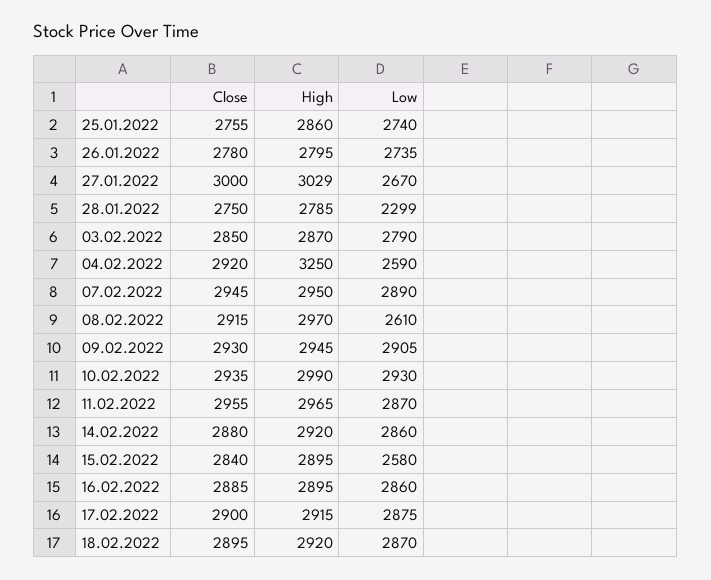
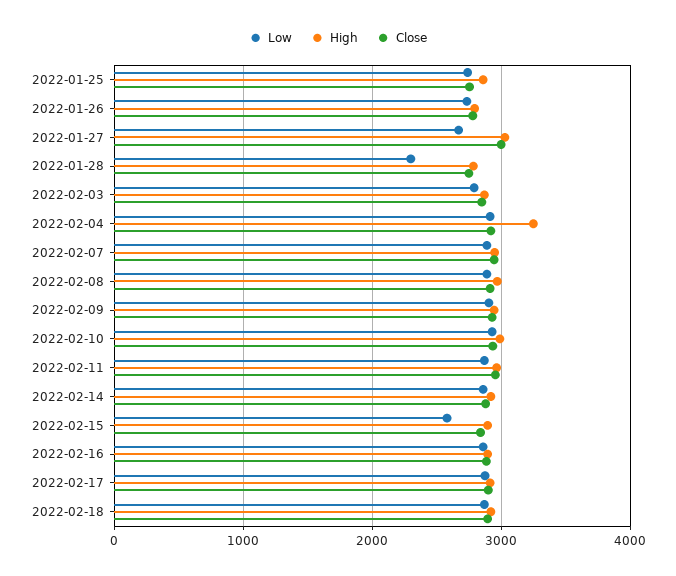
Low, 04.02.2022: 2590 -> 2900
Low, 08.02.2022: 2610 -> 2900

